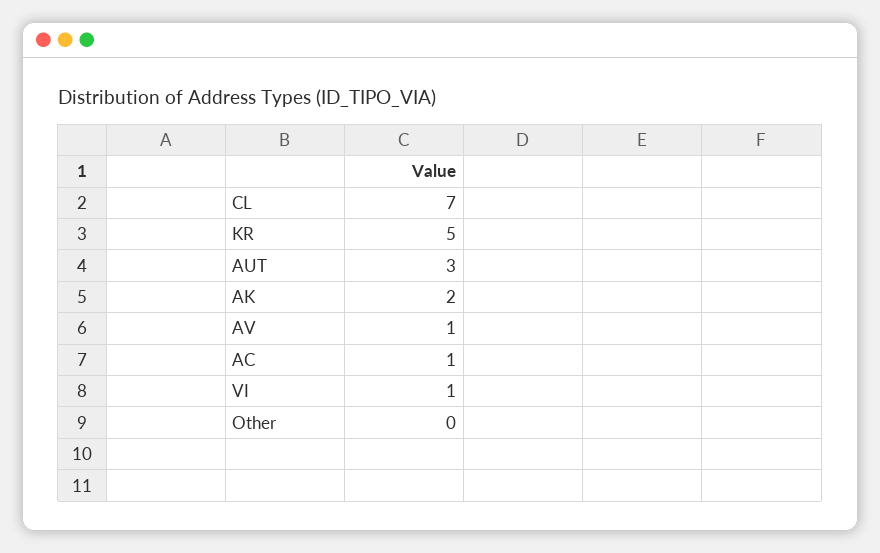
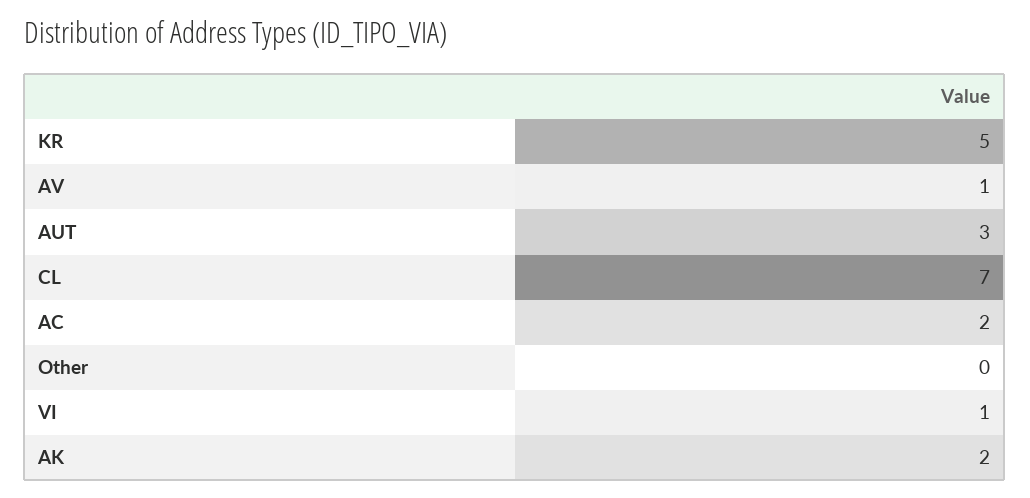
AC: 1 -> 2

